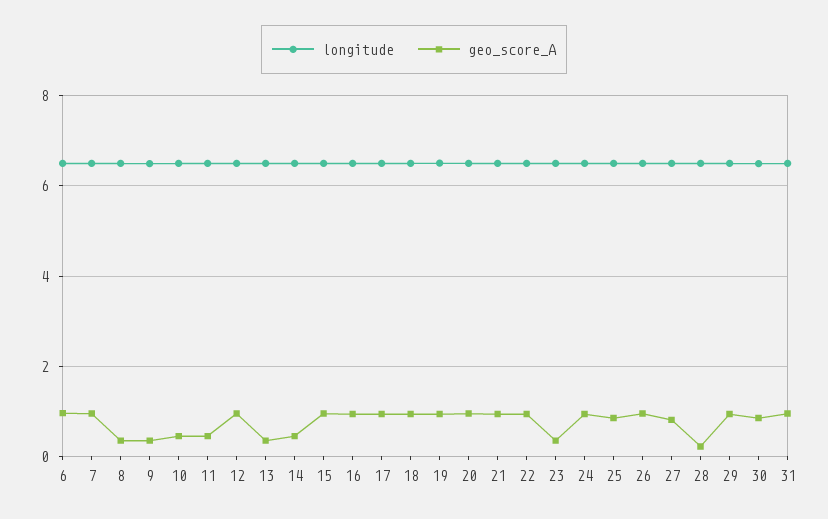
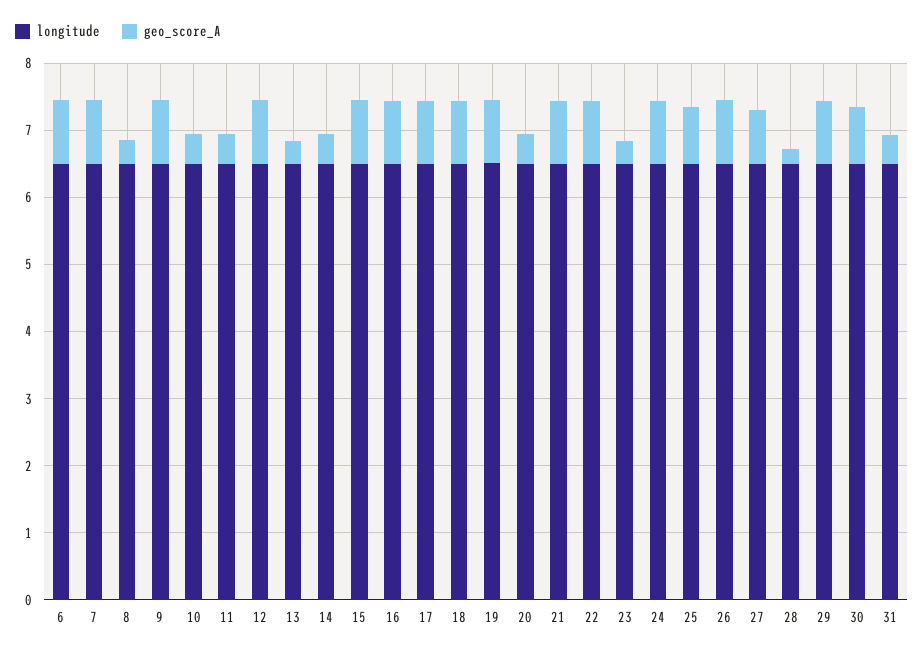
geo_score_A, 9: 0.4 -> 1
geo_score_A, 20: 1 -> 0.4
geo_score_A, 31: 1 -> 0.4

